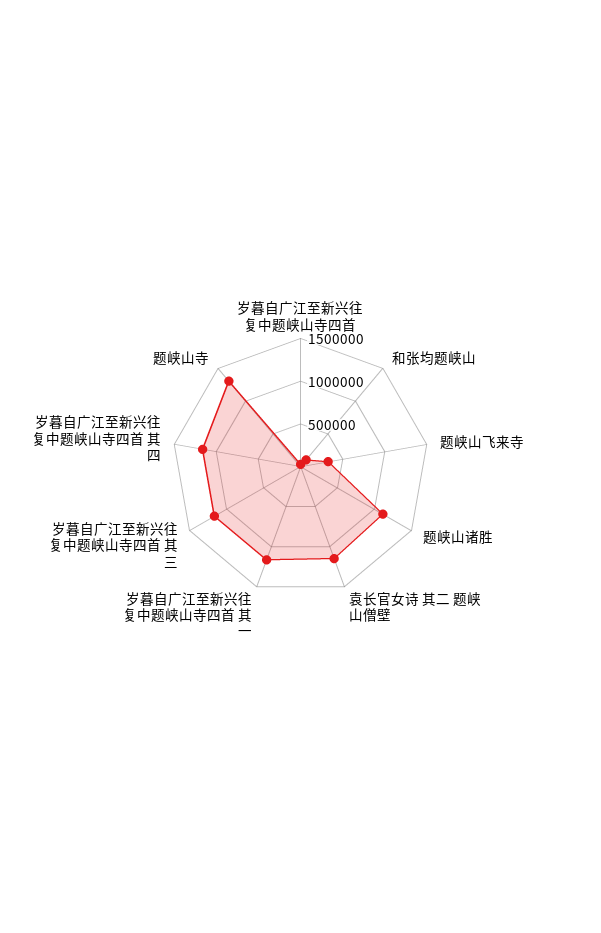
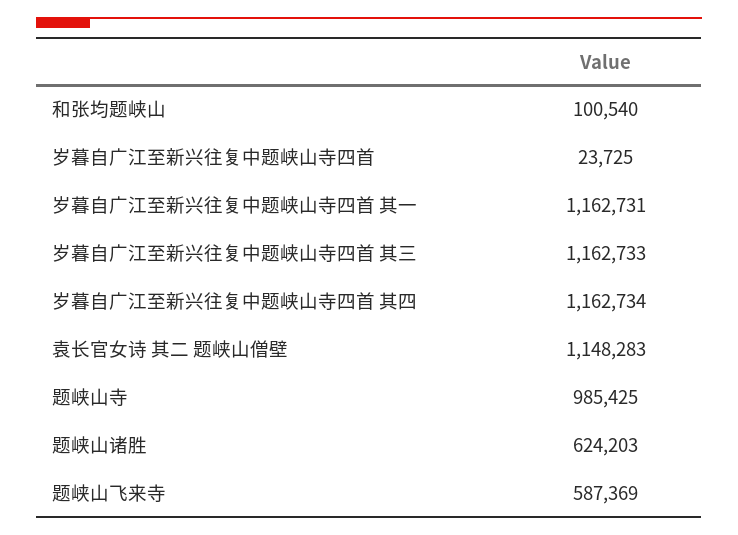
题峡山飞来寺: 300000 -> 587369
题峡山诸胜: 1100000 -> 624203
题峡山寺: 1300000 -> 985425

